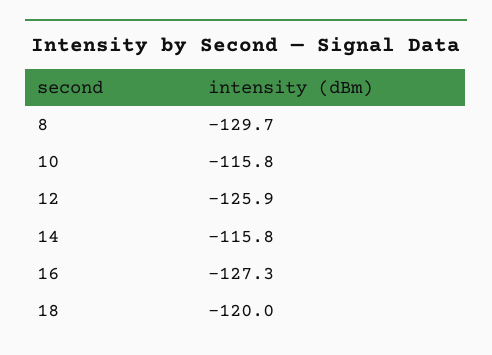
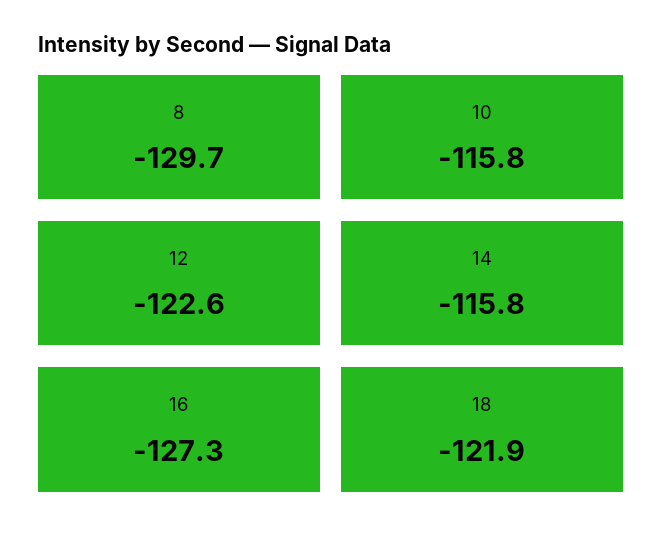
12: -125.9 -> -122.6
18: -120 -> -121.9

